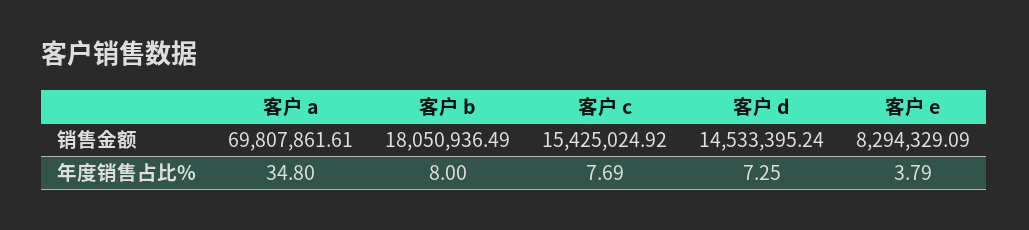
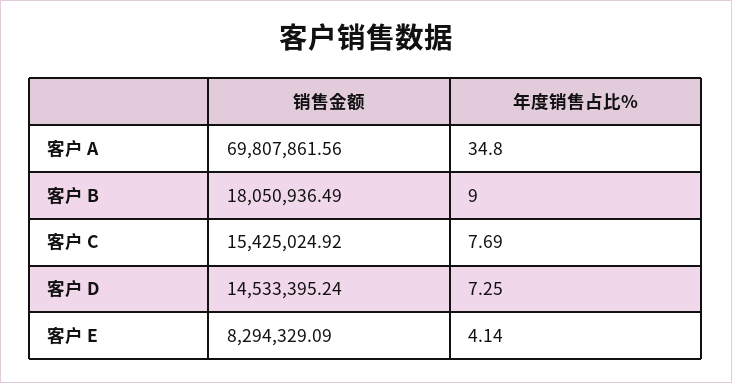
客户 a, 销售金额: 69807861.61 -> 69807861.56
客户 b, 年度销售占比%: 8 -> 9
客户 e, 年度销售占比%: 3.79 -> 4.14

